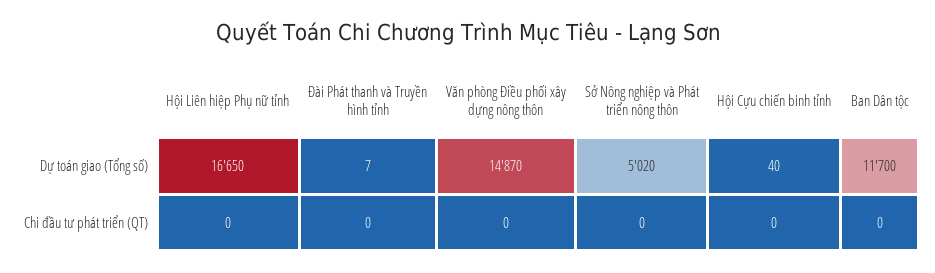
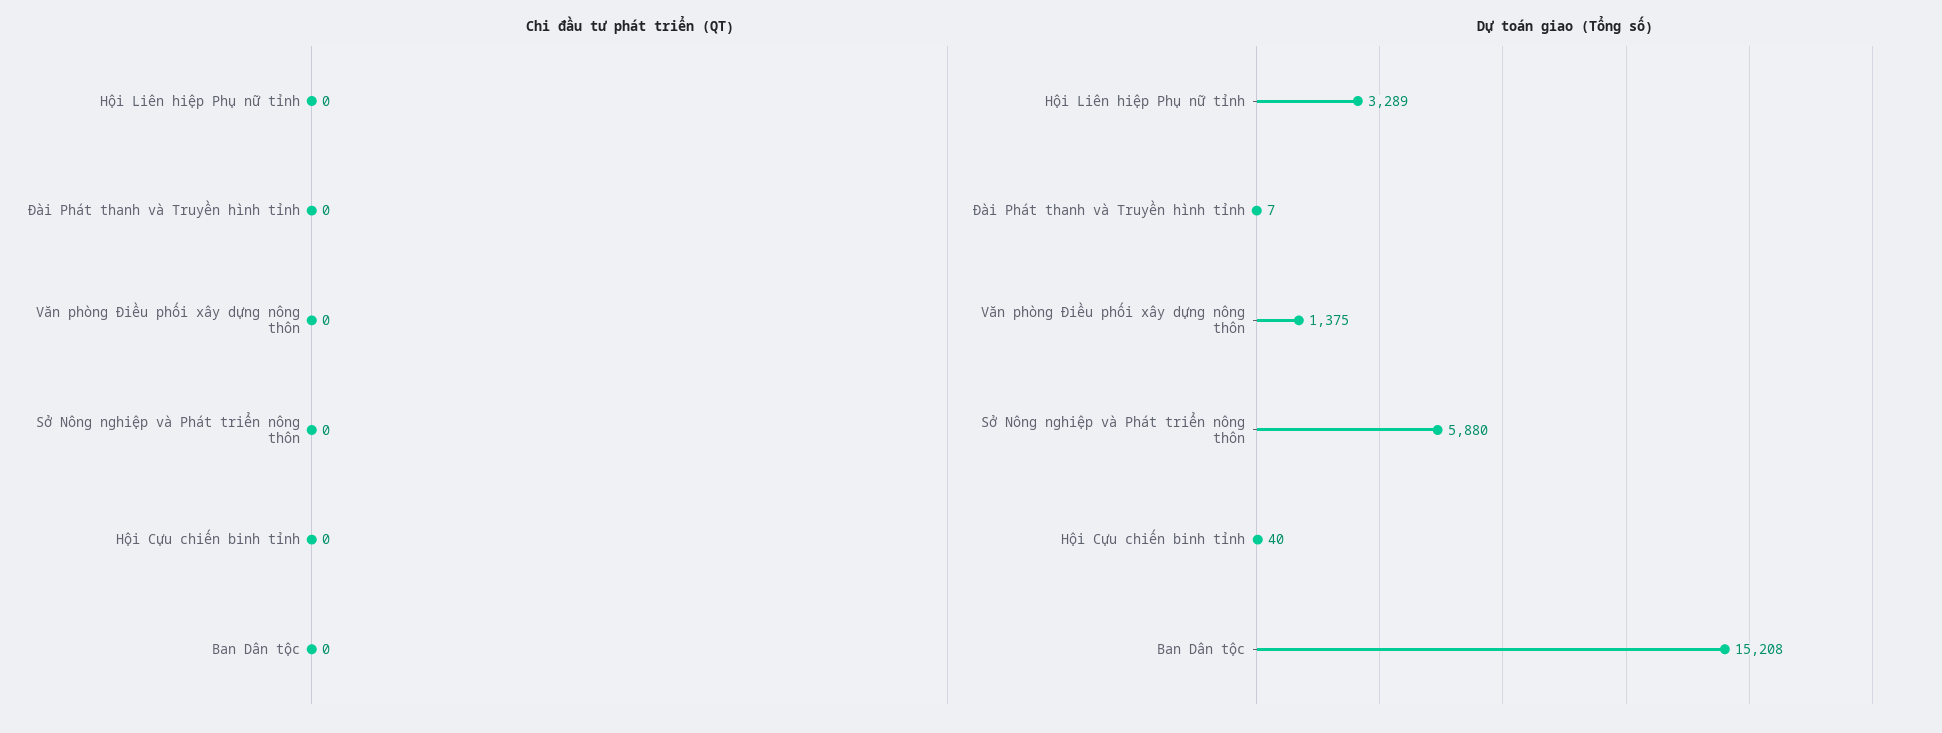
Dự toán giao (Tổng số), Hội Liên hiệp Phụ nữ tỉnh: 16650 -> 3289
Dự toán giao (Tổng số), Văn phòng Điều phối xây dựng nông thôn: 14870 -> 1375
Dự toán giao (Tổng số), Sở Nông nghiệp và Phát triển nông thôn: 5020 -> 5880
Dự toán giao (Tổng số), Ban Dân tộc: 11700 -> 15208

